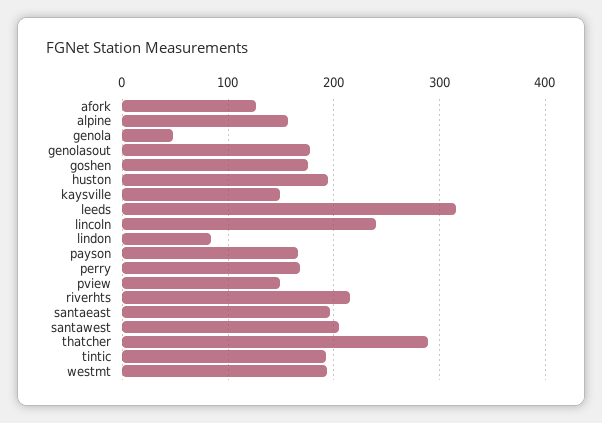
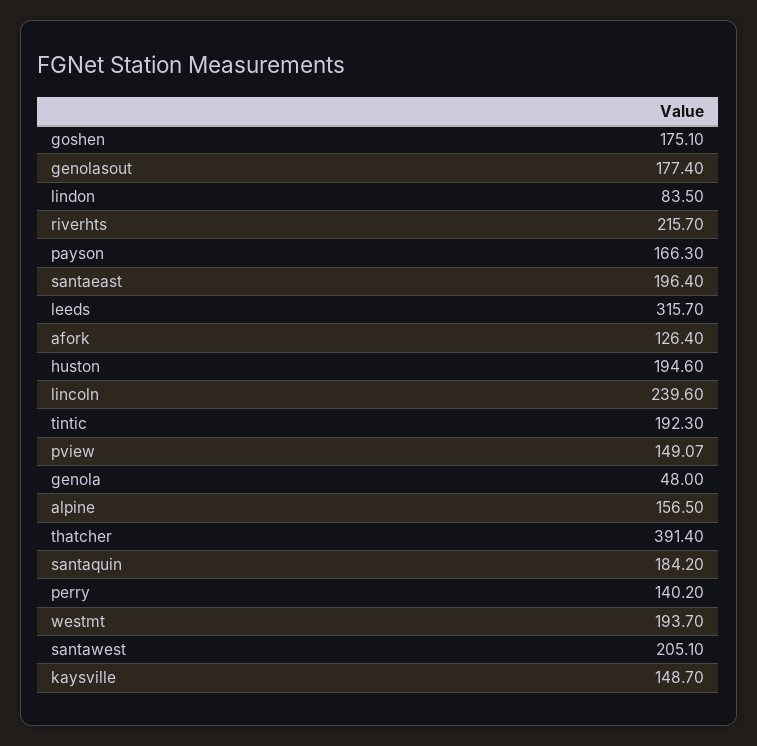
perry: 170 -> 140.2
thatcher: 290 -> 391.4
santaquin: none -> 184.2

